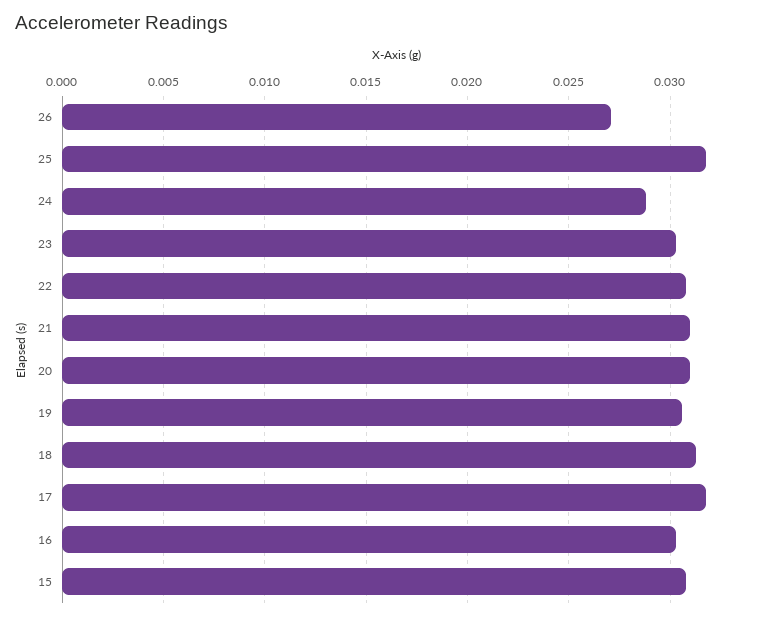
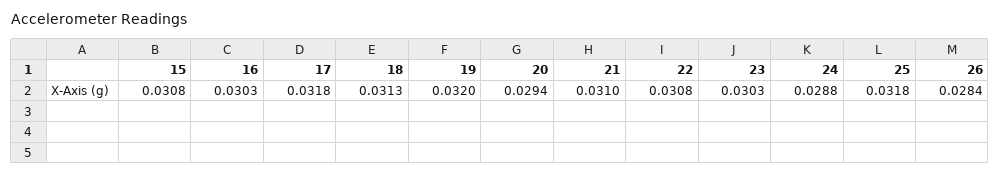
26: 0.027 -> 0.0284
20: 0.031 -> 0.0294
19: 0.0305 -> 0.032

